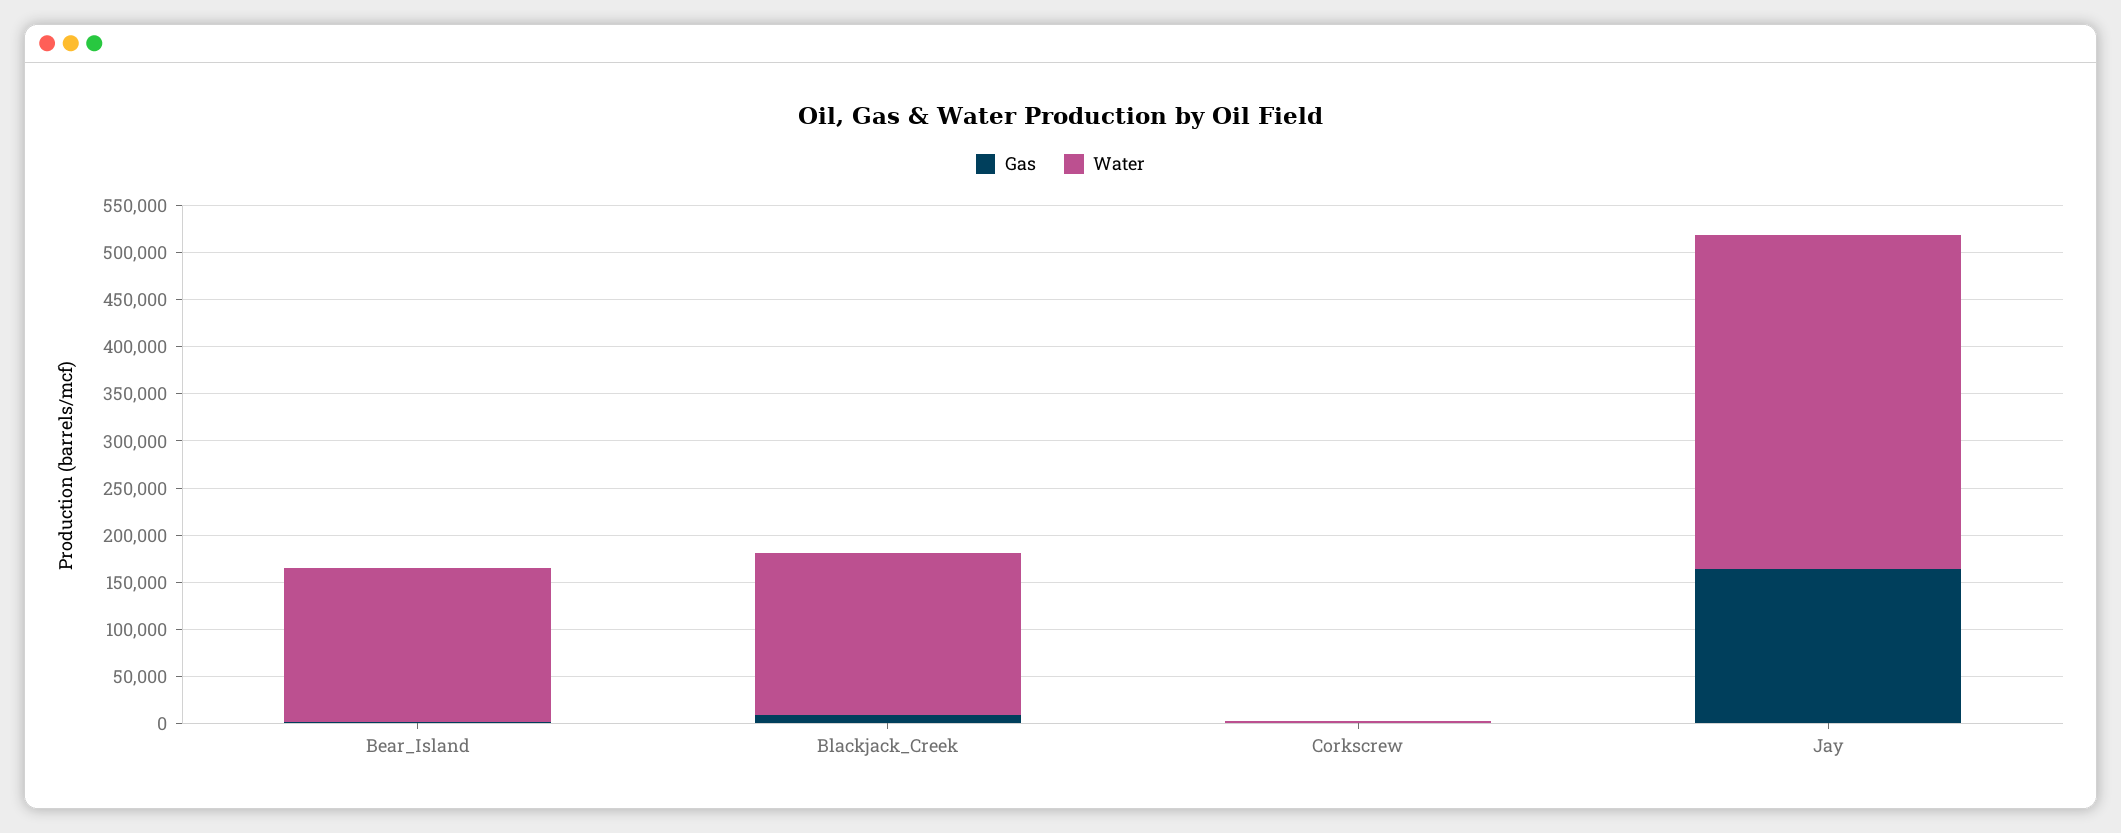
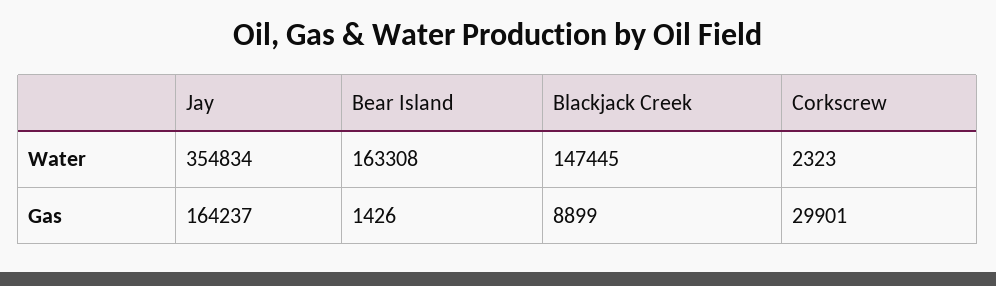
Water, Blackjack_Creek: 170000 -> 147445
Gas, Corkscrew: 0 -> 29901

